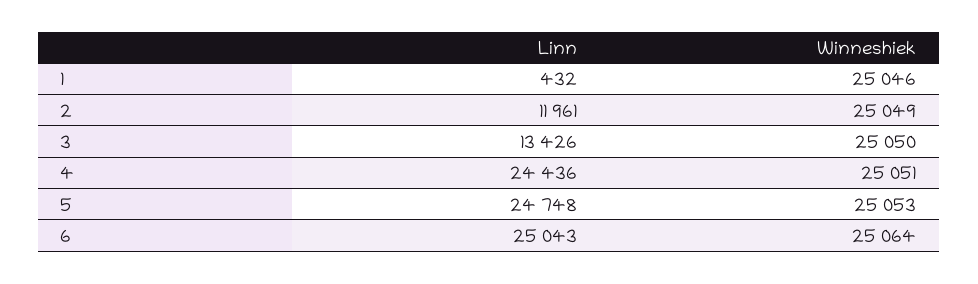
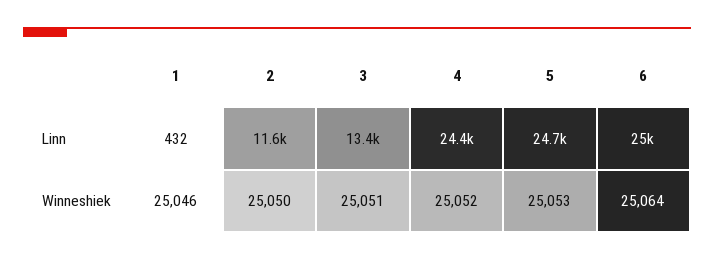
Linn, 2: 11961 -> 11600
Winneshiek, 2: 25049 -> 25050
Winneshiek, 3: 25050 -> 25051
Winneshiek, 4: 25051 -> 25052

